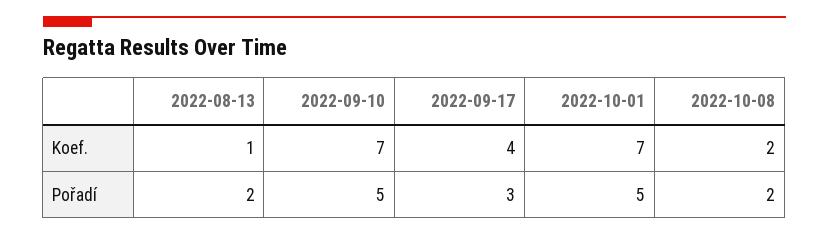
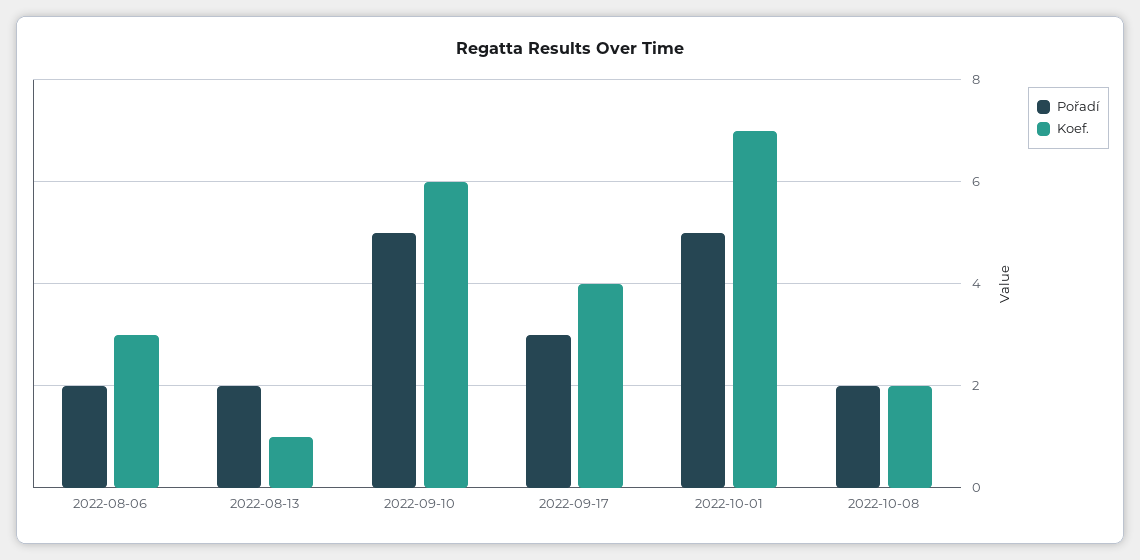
Koef., 2022-09-10: 7 -> 6
Pořadí, 2022-08-06: none -> 2
Koef., 2022-08-06: none -> 3

